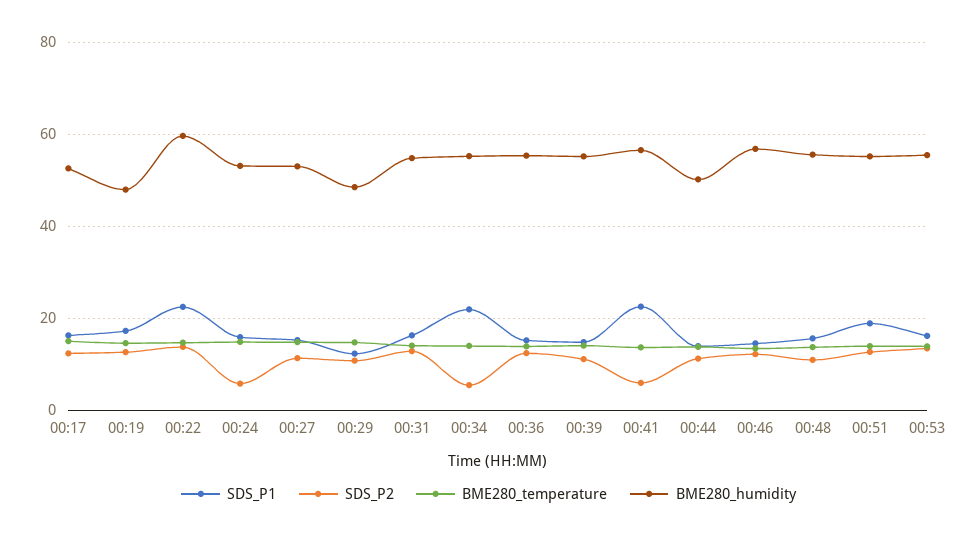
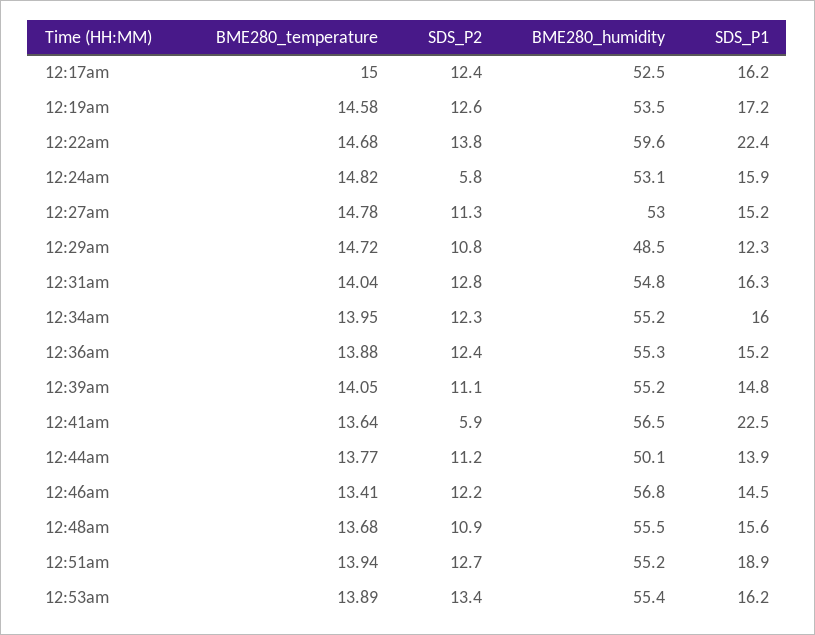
BME280_humidity, 00:19: 48 -> 53.5
SDS_P1, 00:34: 22 -> 16
SDS_P2, 00:34: 6 -> 12.3

